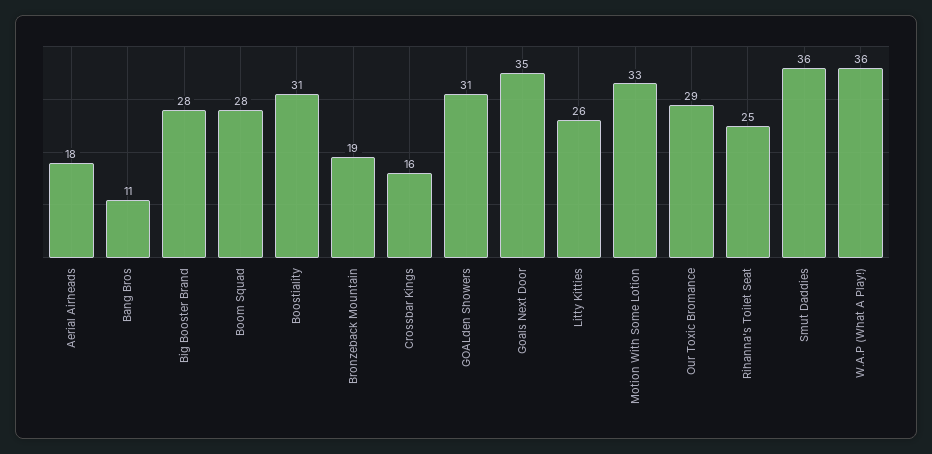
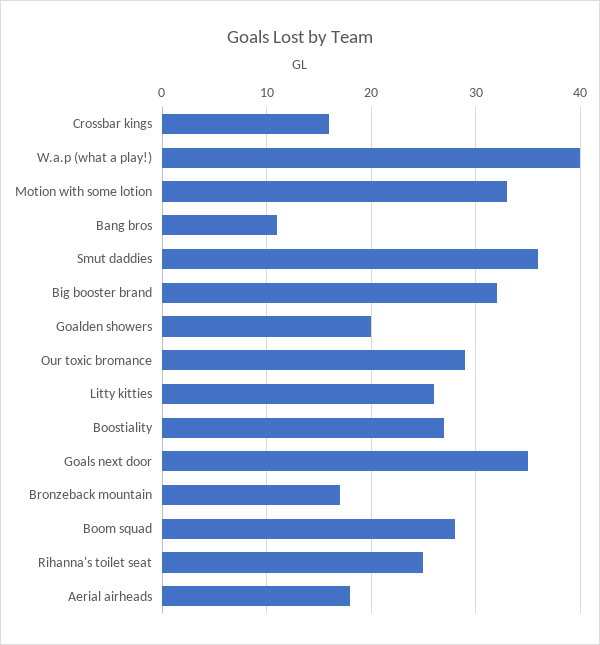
Big Booster Brand: 28 -> 32
Boostiality: 31 -> 27
Bronzeback Mountain: 19 -> 17
GOALden Showers: 31 -> 20
W.A.P (What A Play!): 36 -> 40

